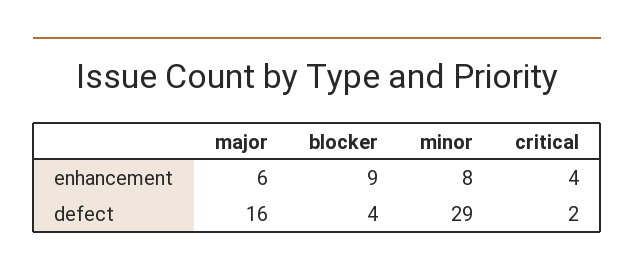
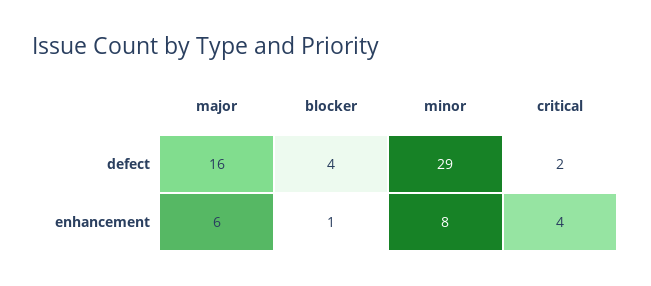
blocker, enhancement: 9 -> 1

